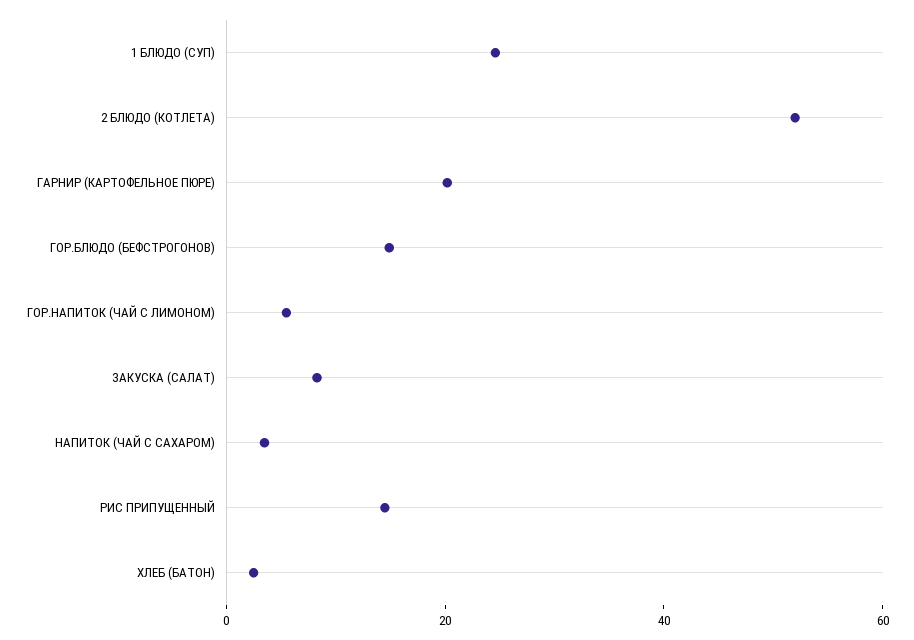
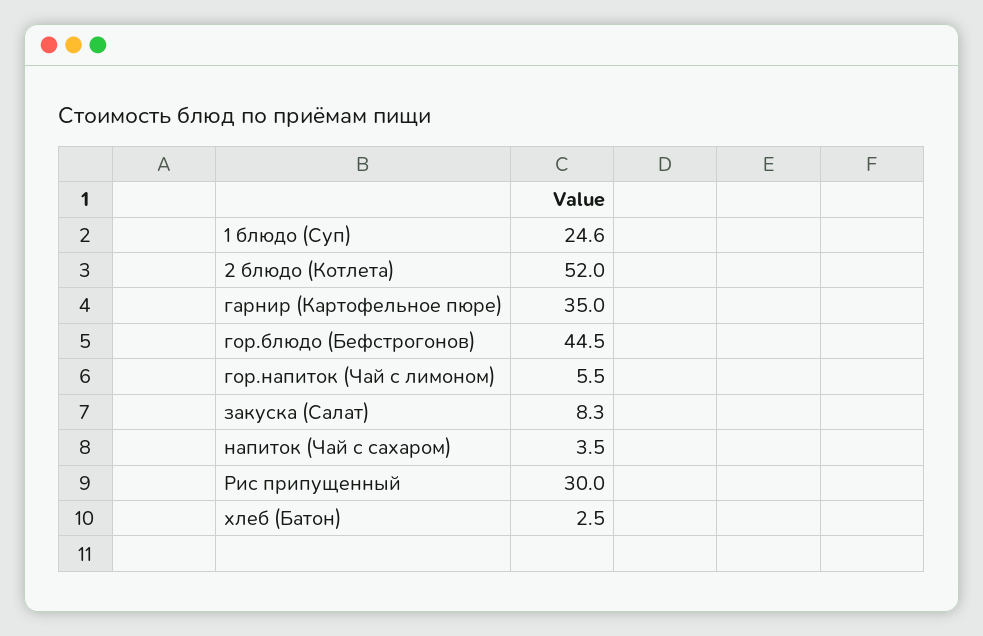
ГАРНИР (КАРТОФЕЛЬНОЕ ПЮРЕ): 20 -> 35
ГОР.БЛЮДО (БЕФСТРОГОНОВ): 15 -> 44.5
РИС ПРИПУЩЕННЫЙ: 15 -> 30

